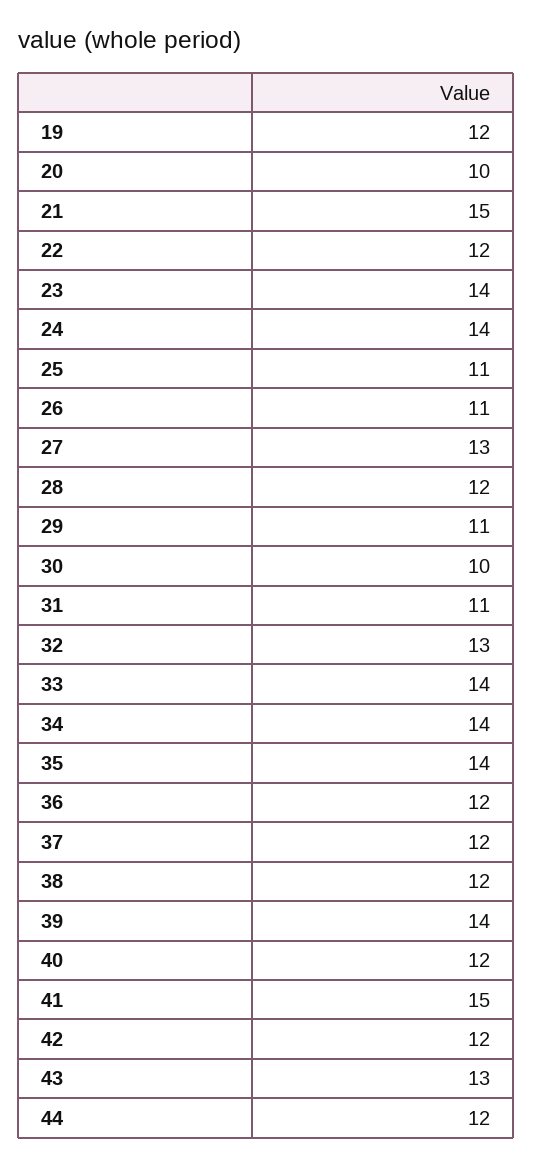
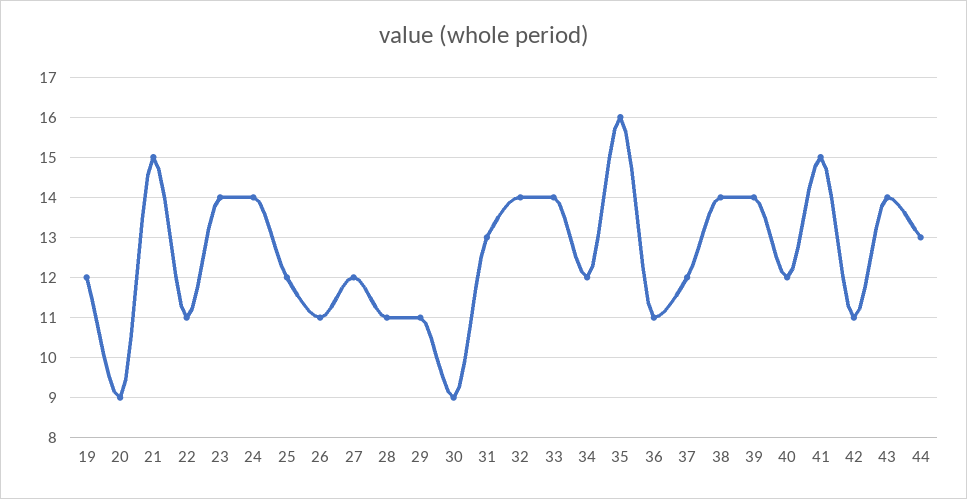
20: 10 -> 9
22: 12 -> 11
25: 11 -> 12
27: 13 -> 12
28: 12 -> 11
30: 10 -> 9
31: 11 -> 13
32: 13 -> 14
34: 14 -> 12
35: 14 -> 16
36: 12 -> 11
38: 12 -> 14
42: 12 -> 11
43: 13 -> 14
44: 12 -> 13

